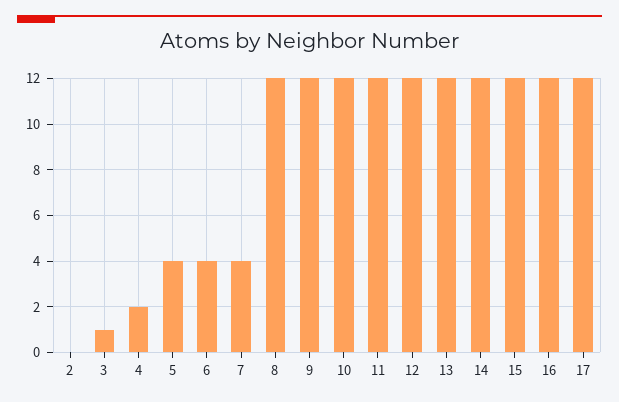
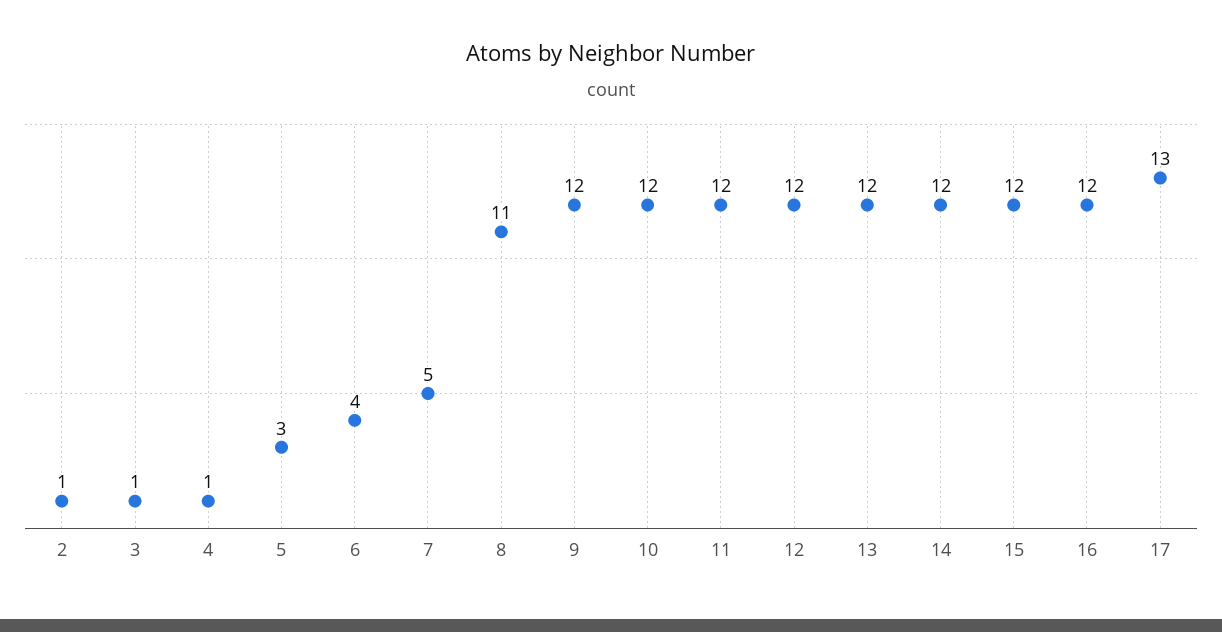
2: 0 -> 1
4: 2 -> 1
5: 4 -> 3
7: 4 -> 5
8: 12 -> 11
17: 12 -> 13

